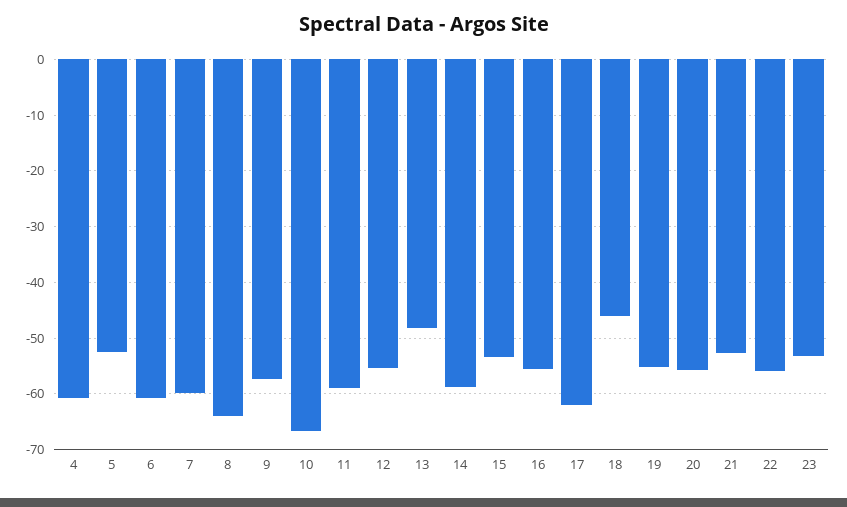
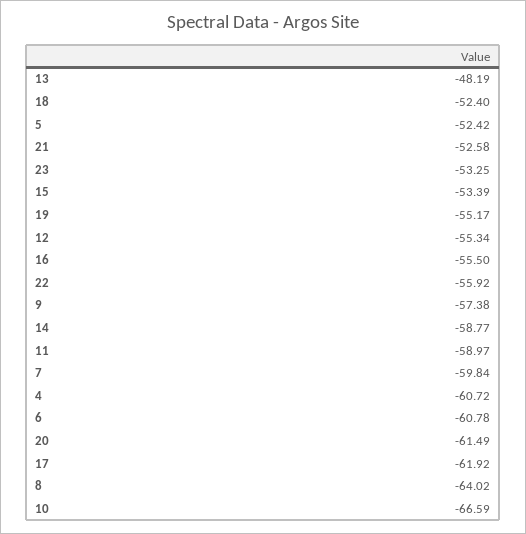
18: -46 -> -52.4
20: -56 -> -61.49

